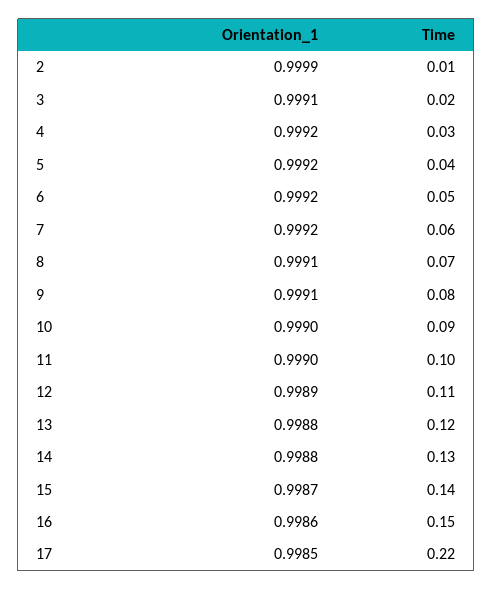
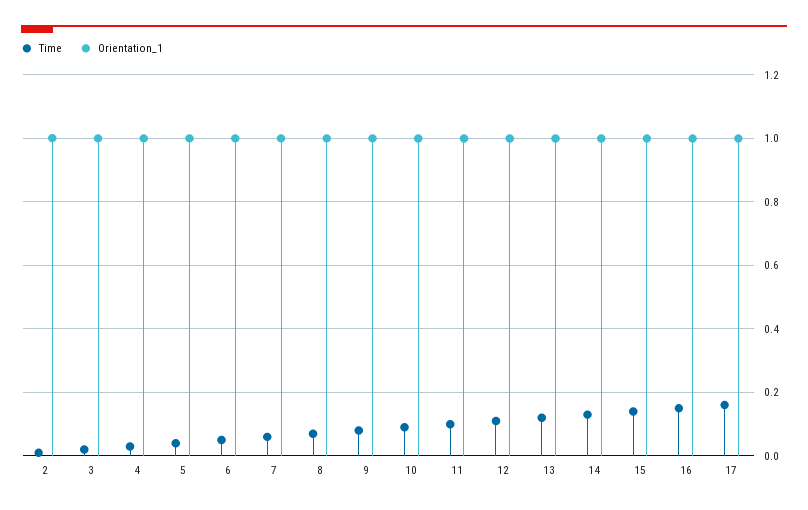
Time, 17: 0.22 -> 0.16

